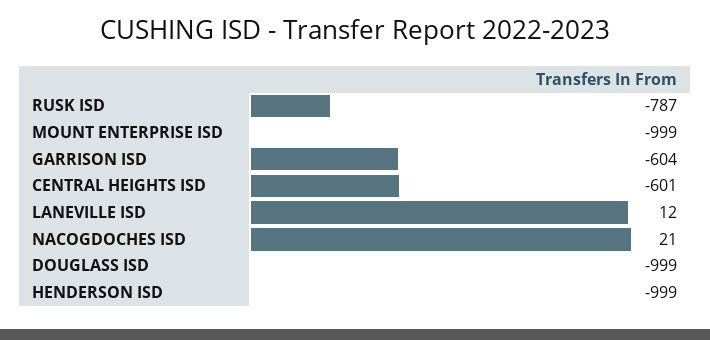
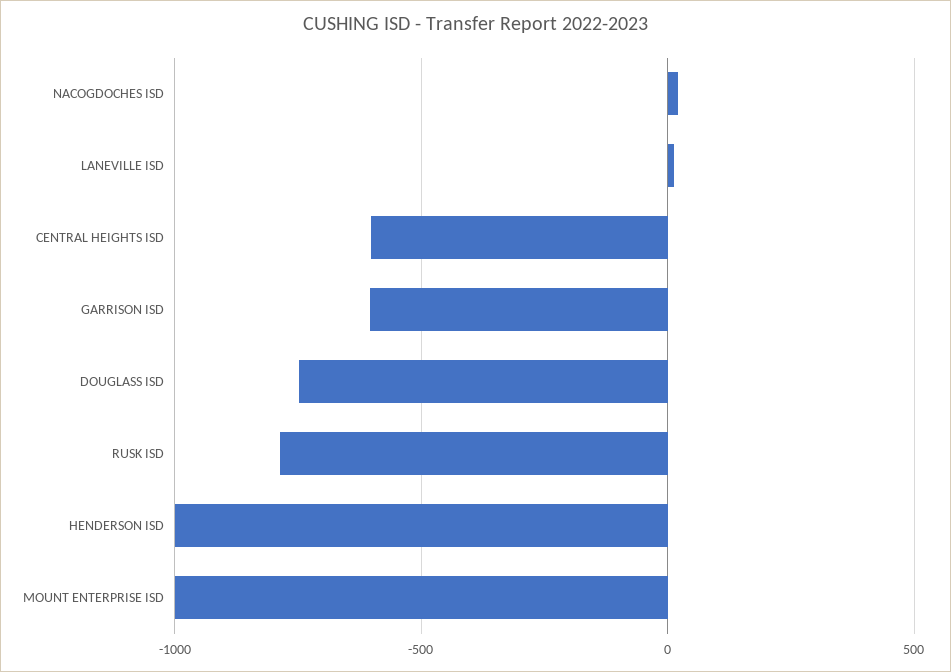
DOUGLASS ISD: -999 -> -750

